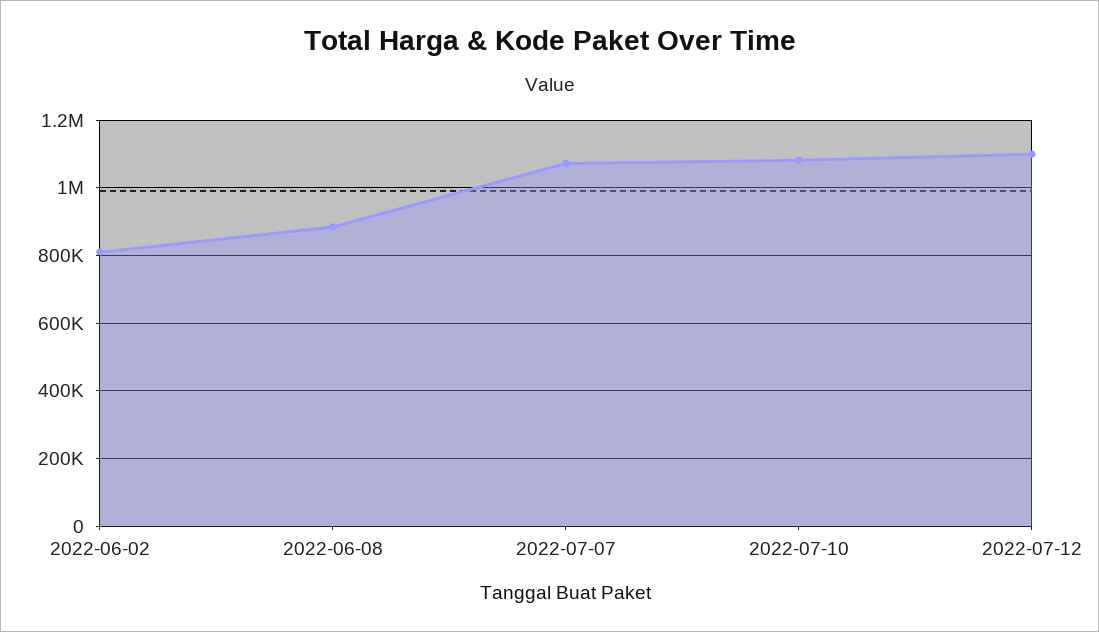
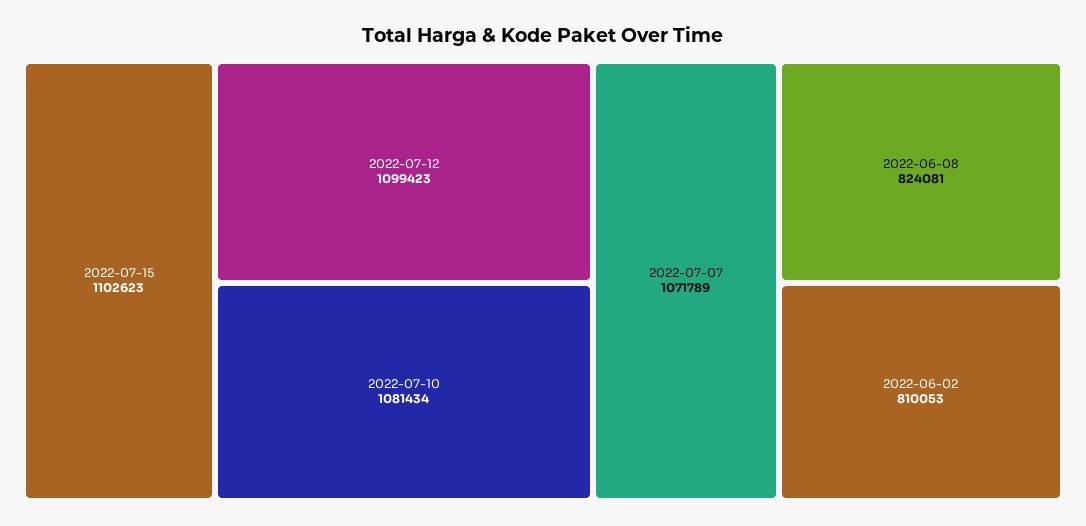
2022-06-08: 880000 -> 824081
2022-07-15: none -> 1102623

